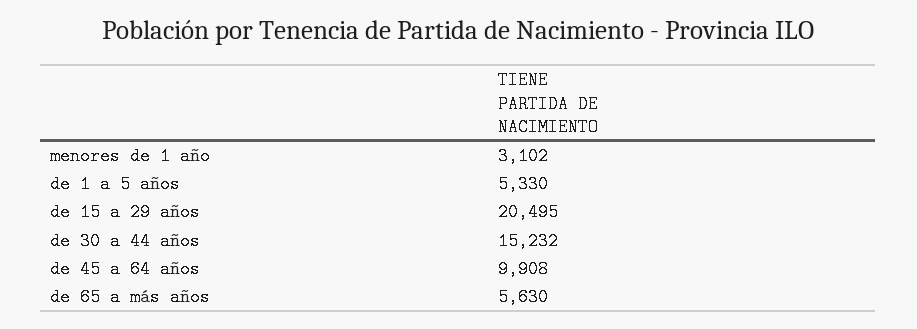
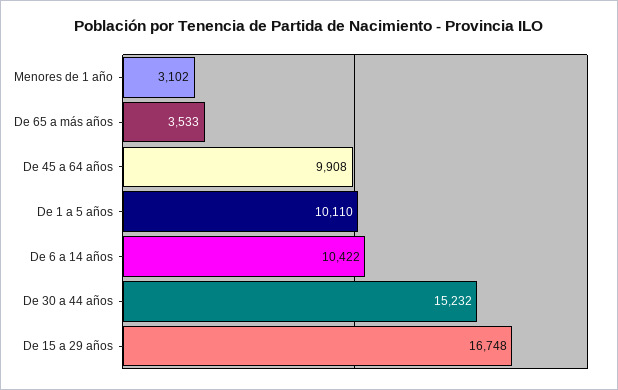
de 1 a 5 años: 5330 -> 10110
de 15 a 29 años: 20495 -> 16748
de 65 a más años: 5630 -> 3533
De 6 a 14 años: none -> 10422

